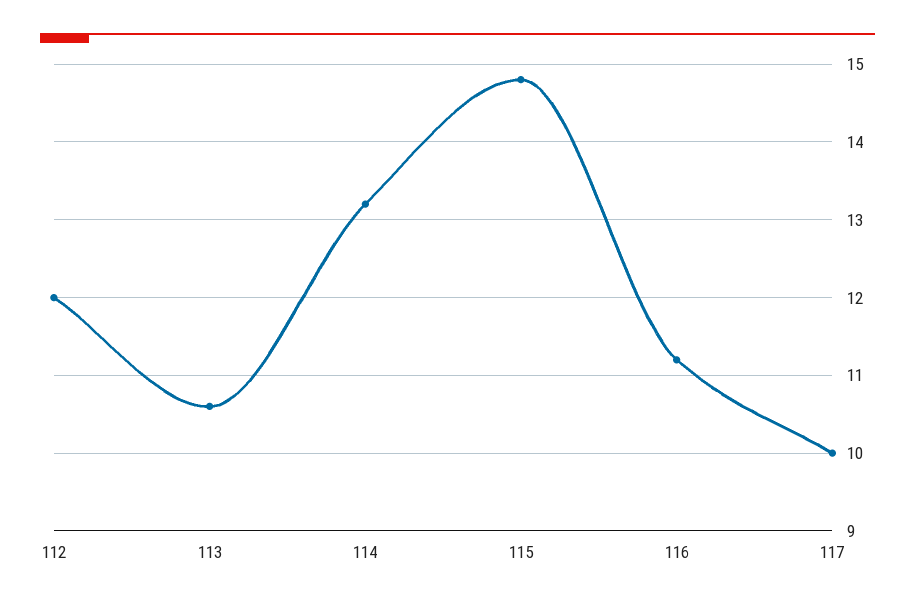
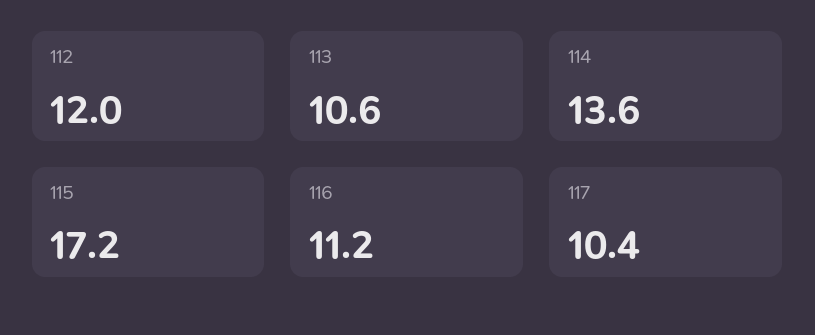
114: 13.2 -> 13.6
115: 14.8 -> 17.2
117: 10 -> 10.4

